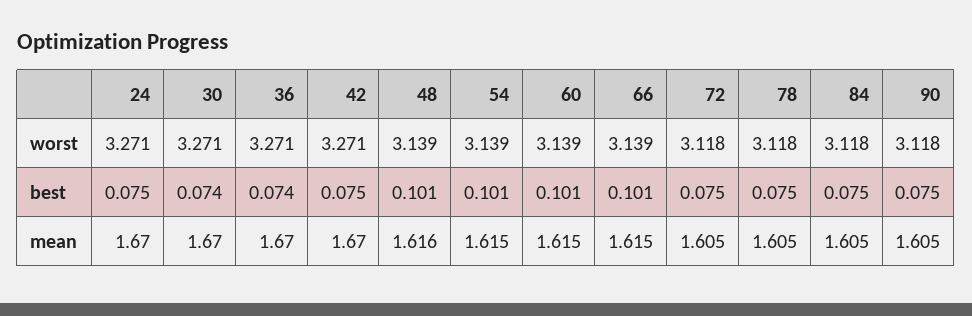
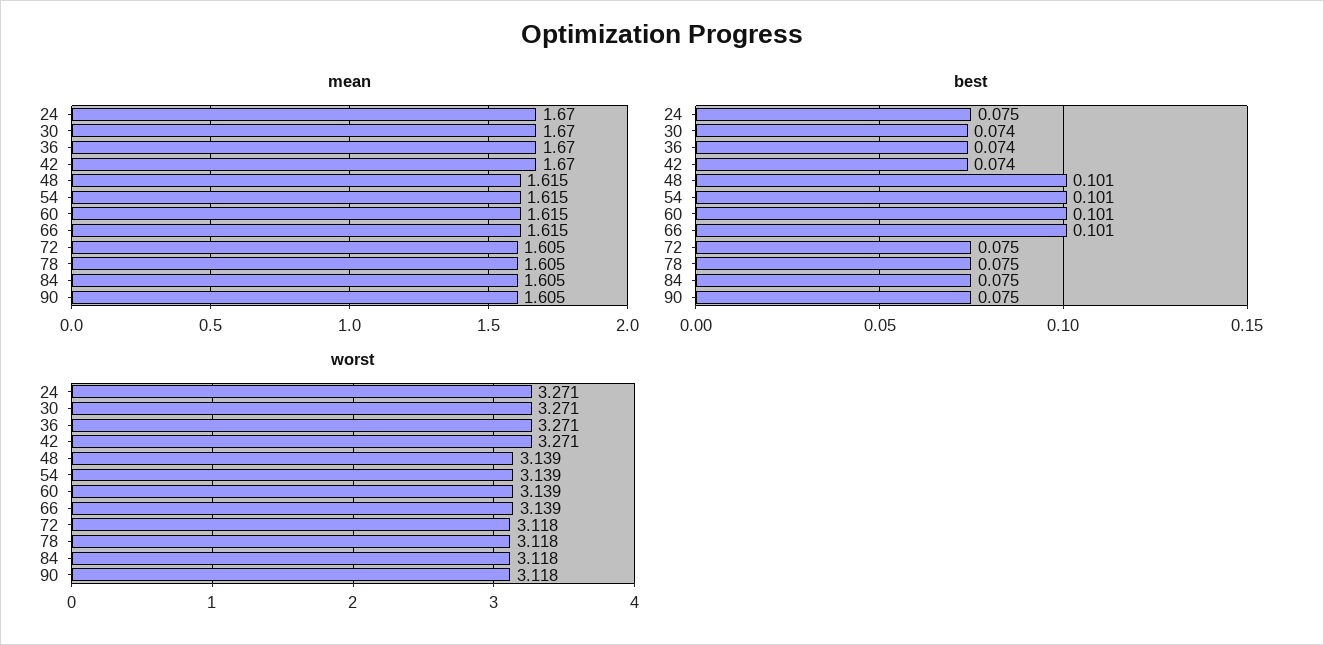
best, 42: 0.075 -> 0.074
mean, 48: 1.616 -> 1.615

